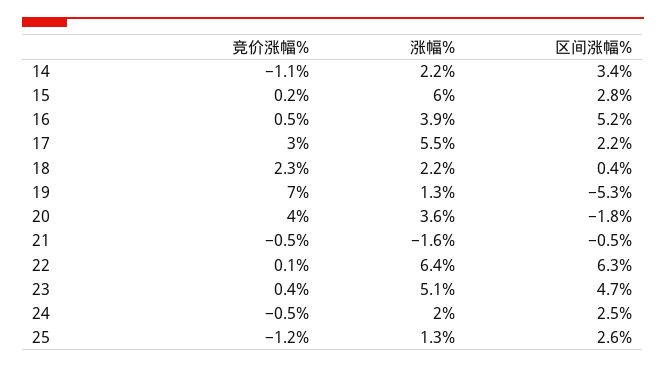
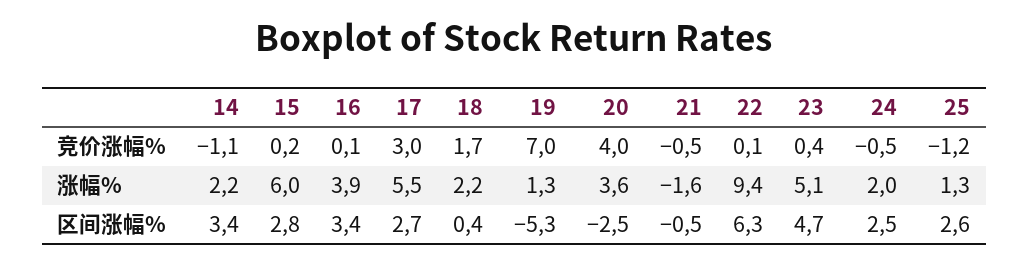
竞价涨幅%, 16: 0.5 -> 0.1
区间涨幅%, 16: 5.2 -> 3.4
区间涨幅%, 17: 2.2 -> 2.7
竞价涨幅%, 18: 2.3 -> 1.7
区间涨幅%, 20: -1.8 -> -2.5
涨幅%, 22: 6.4 -> 9.4

